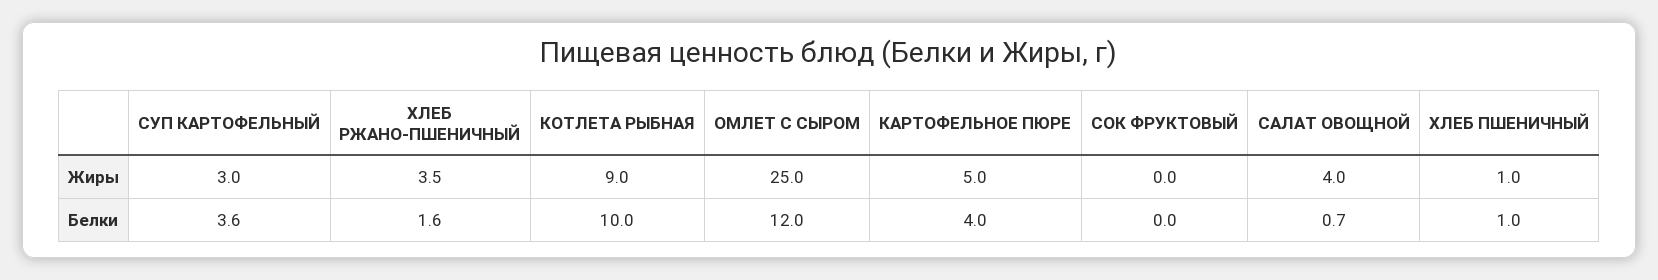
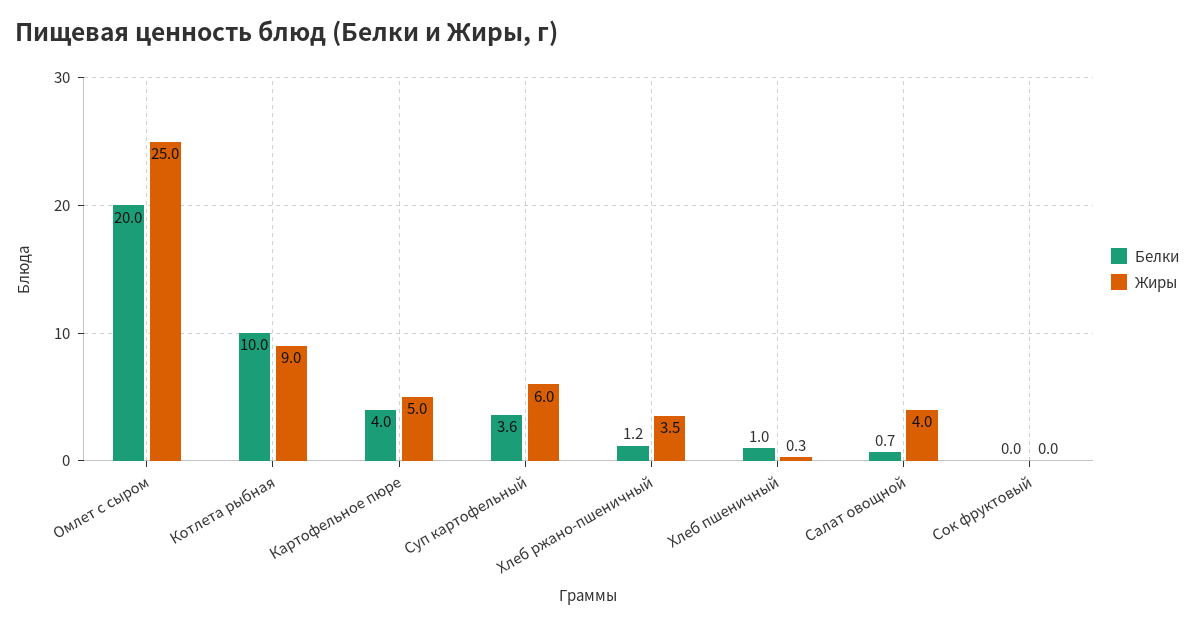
Жиры, СУП КАРТОФЕЛЬНЫЙ: 3 -> 6
Жиры, ХЛЕБ ПШЕНИЧНЫЙ: 1 -> 0.3
Белки, ХЛЕБ РЖАНО-ПШЕНИЧНЫЙ: 1.6 -> 1.2
Белки, ОМЛЕТ С СЫРОМ: 12 -> 20

